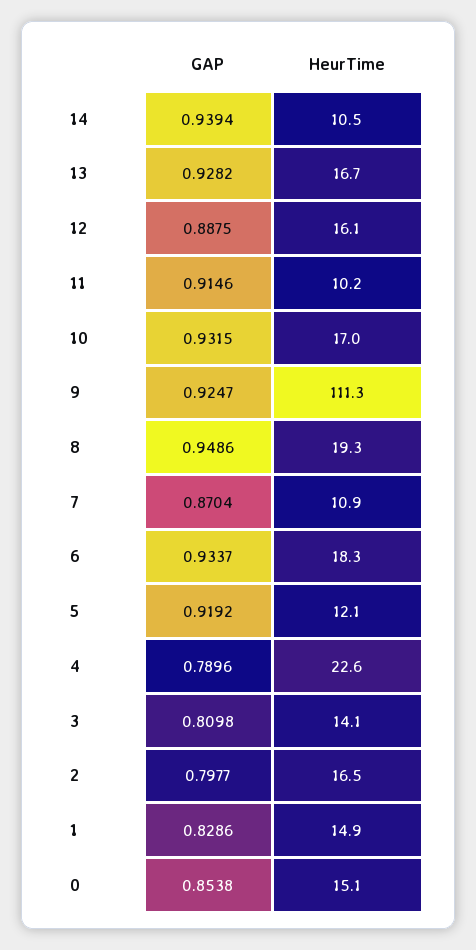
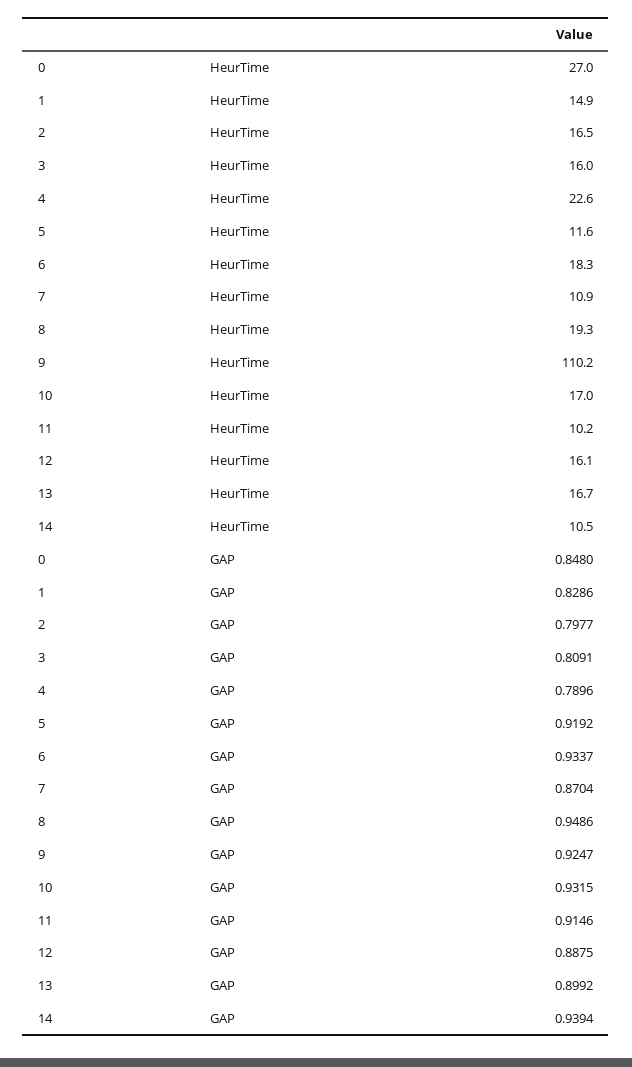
GAP, 13: 0.9282 -> 0.8992
HeurTime, 9: 111.3 -> 110.2
HeurTime, 5: 12.1 -> 11.6
GAP, 3: 0.8098 -> 0.8091
HeurTime, 3: 14.1 -> 16
GAP, 0: 0.8538 -> 0.848
HeurTime, 0: 15.1 -> 27

